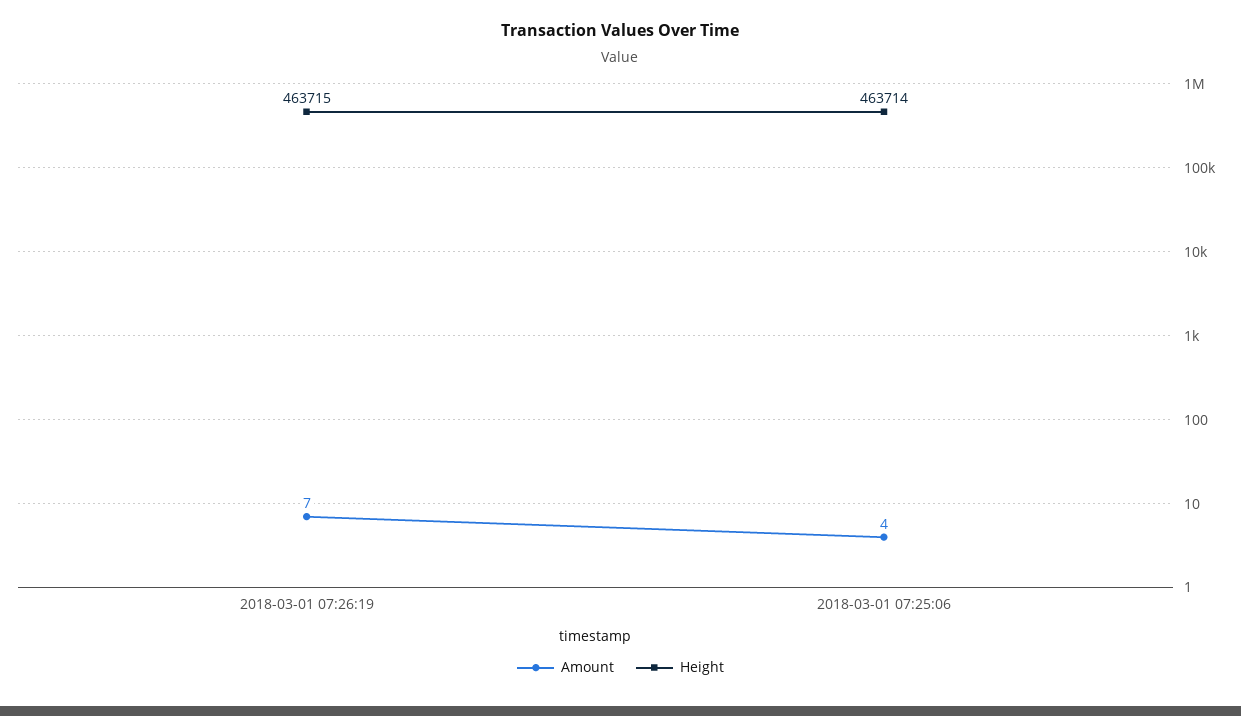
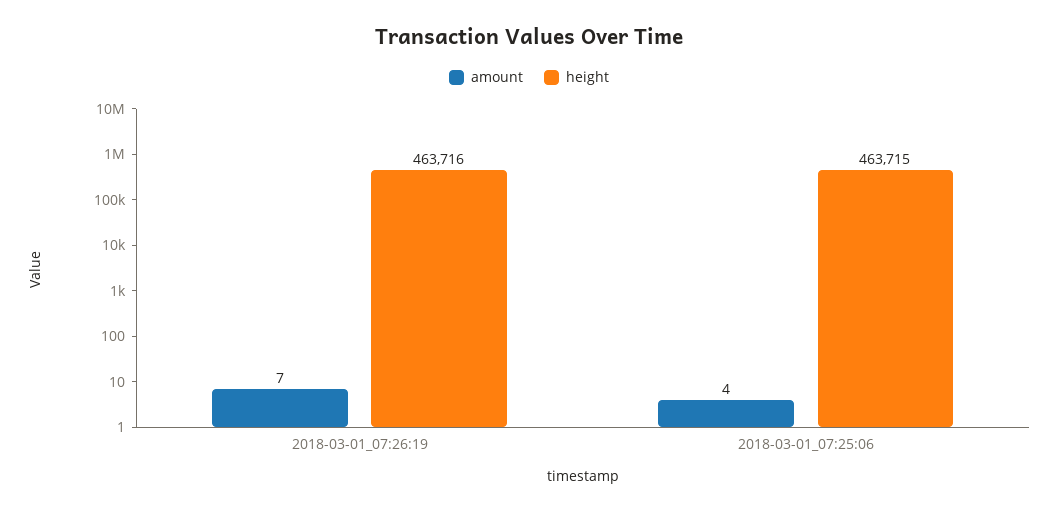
Height, 2018-03-01 07:26:19: 463715 -> 463716
Height, 2018-03-01 07:25:06: 463714 -> 463715

